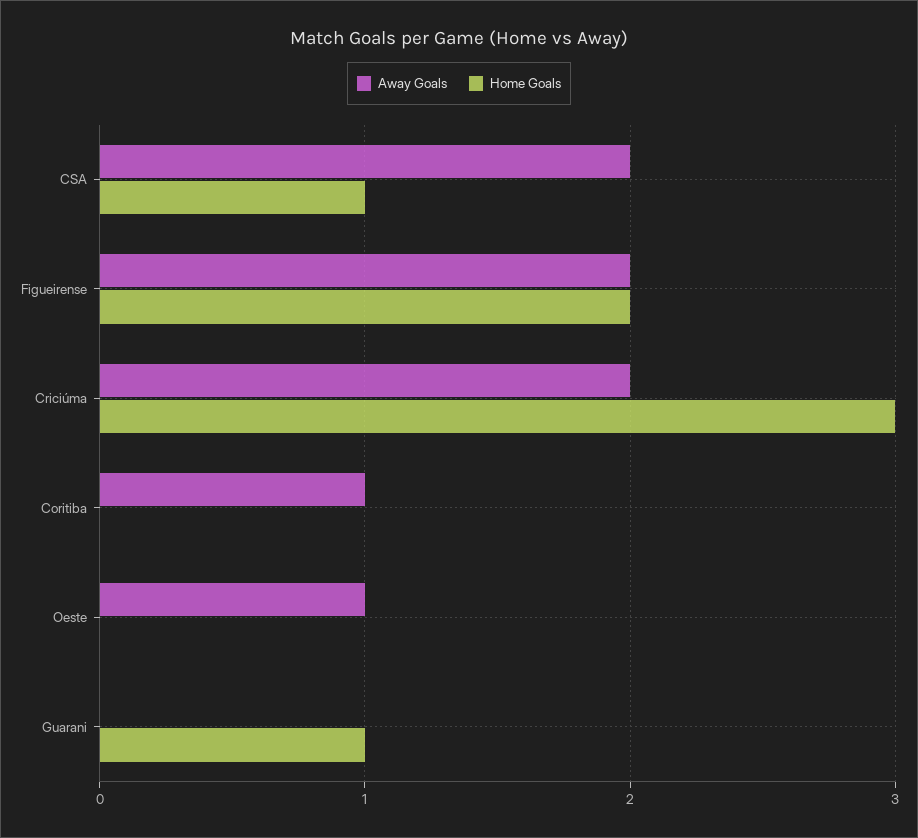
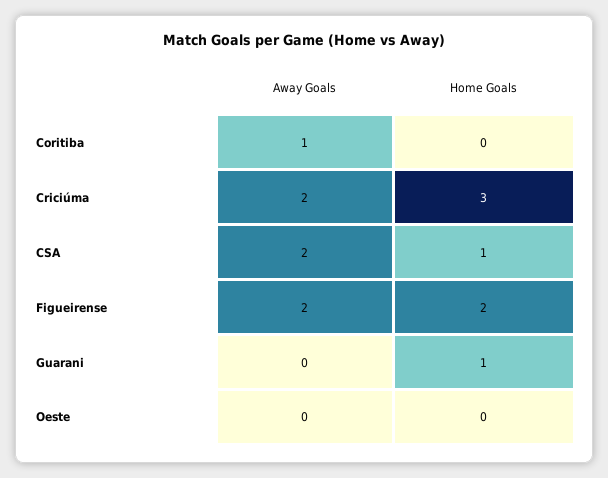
Away Goals, Oeste: 1 -> 0

